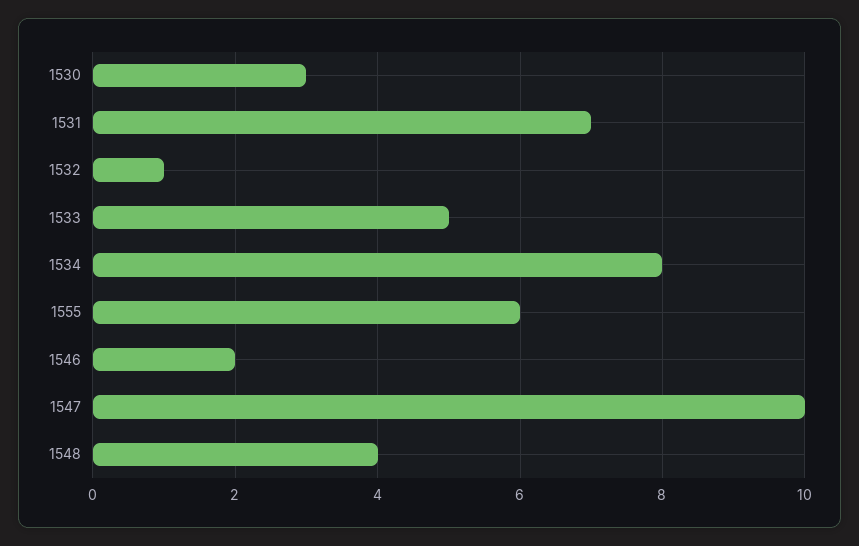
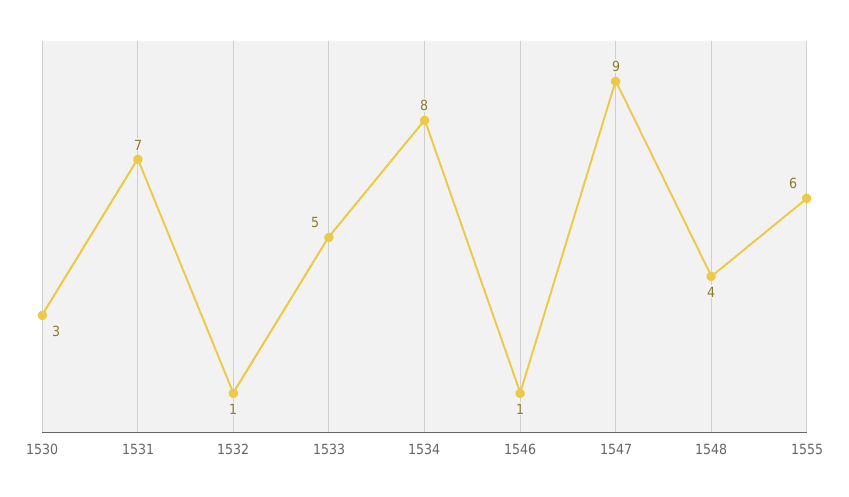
1546: 2 -> 1
1547: 10 -> 9

